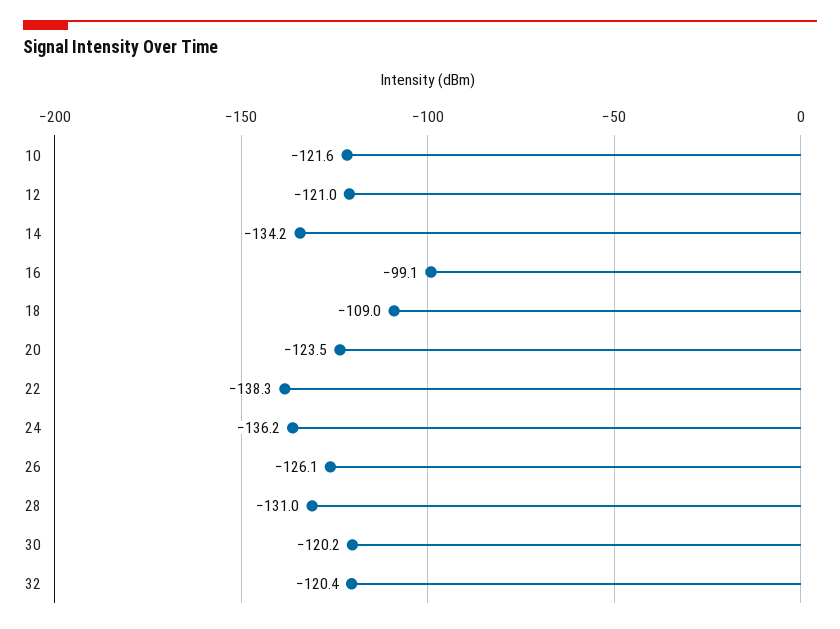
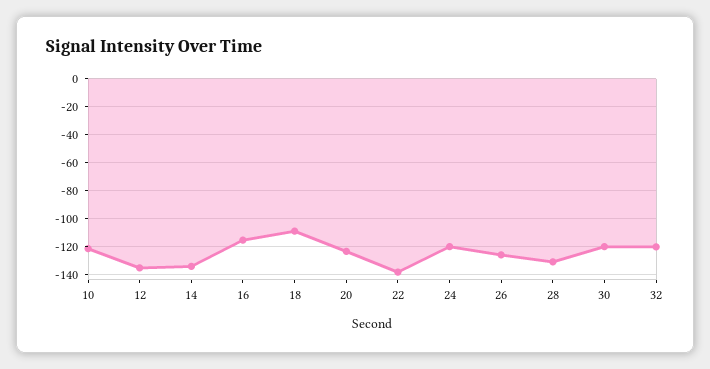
12: -121 -> -135
16: -99.1 -> -115
24: -136.2 -> -120

